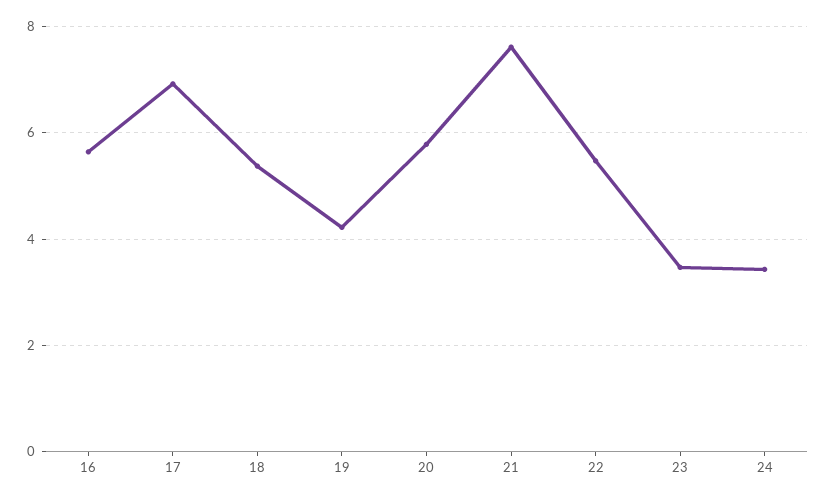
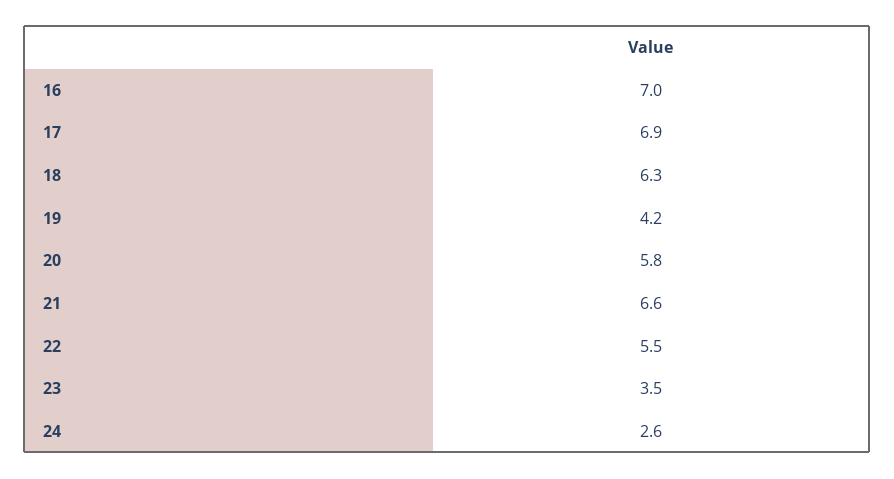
16: 5.6 -> 7
18: 5.4 -> 6.3
21: 7.6 -> 6.6
24: 3.4 -> 2.6

